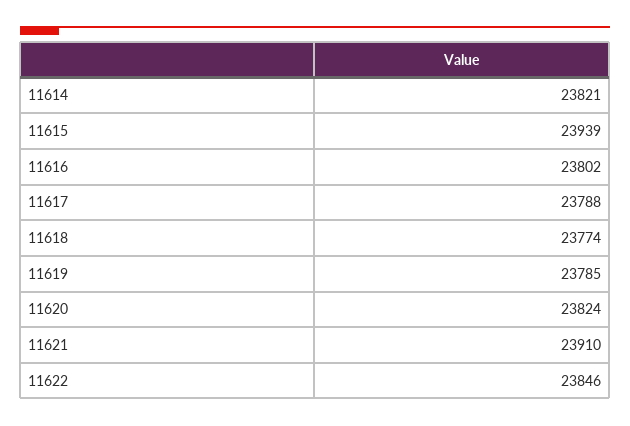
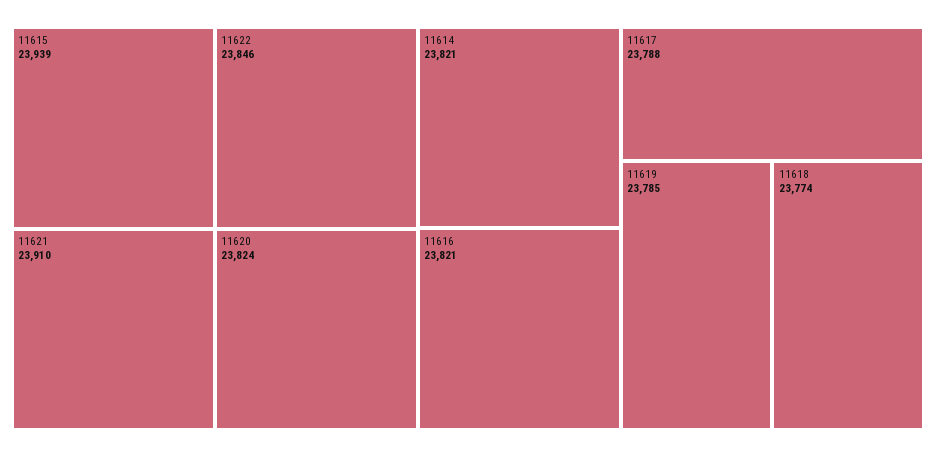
11616: 23802 -> 23821

